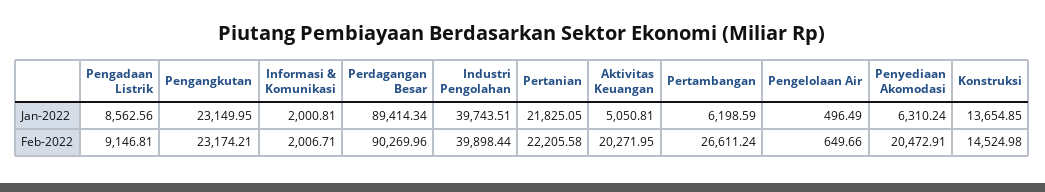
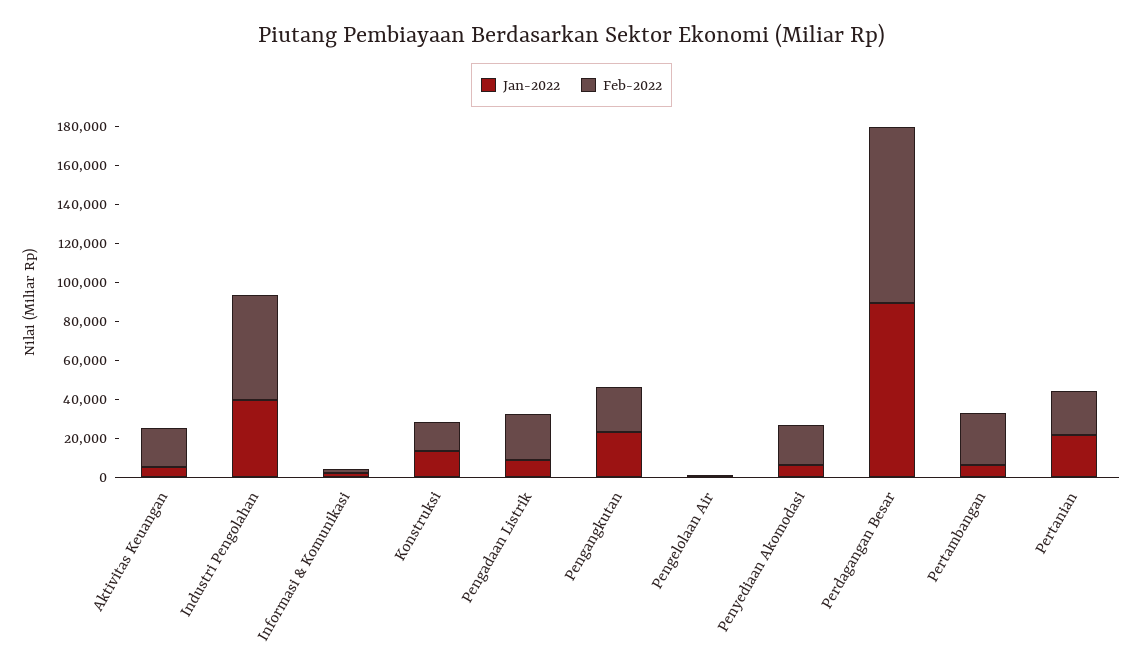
Feb-2022, Pengadaan Listrik: 9146.81 -> 25000
Feb-2022, Industri Pengolahan: 39898.44 -> 55000

